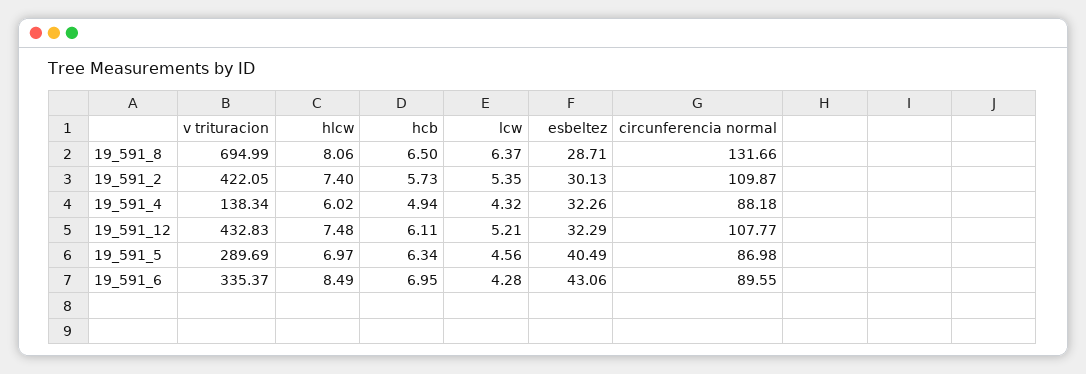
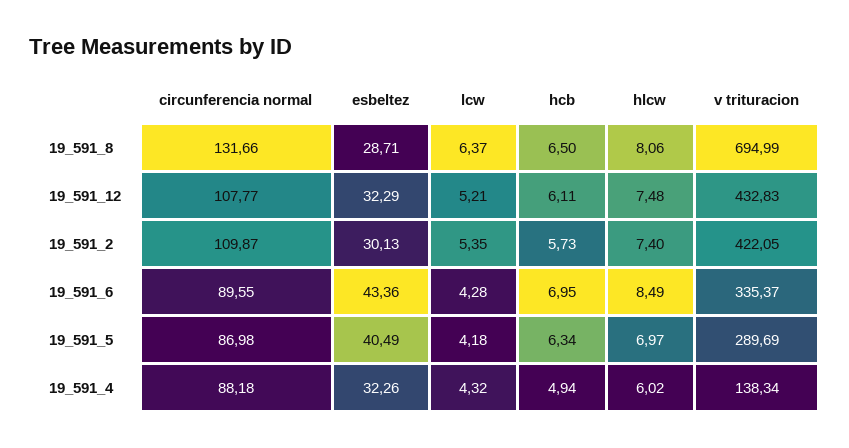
lcw, 19_591_5: 4.56 -> 4.18
esbeltez, 19_591_6: 43.06 -> 43.36

